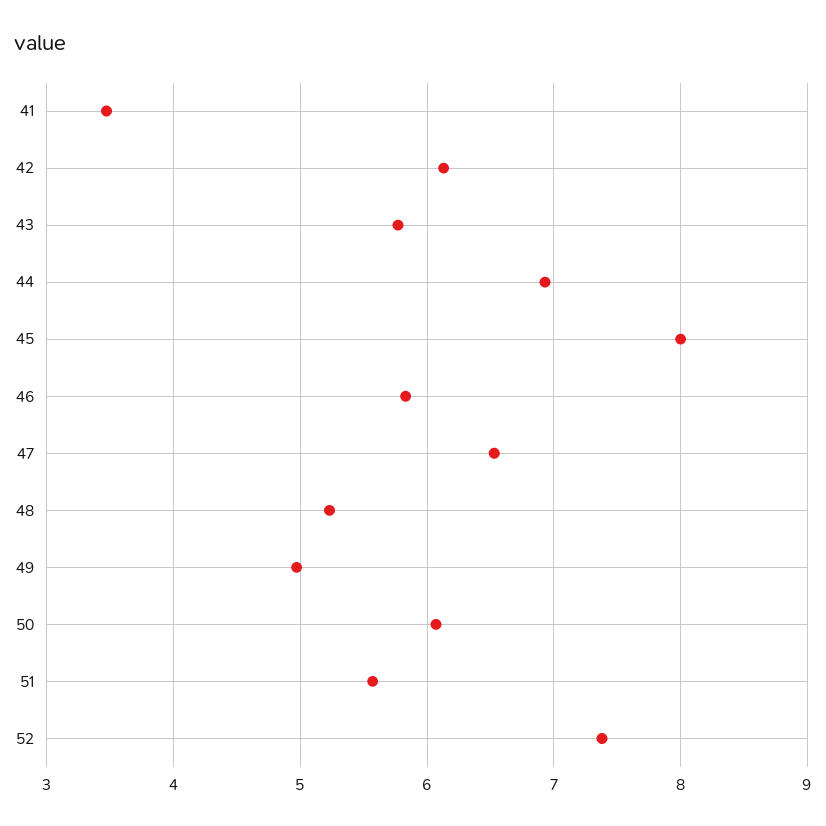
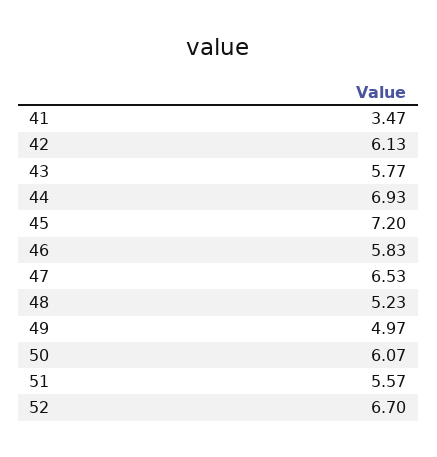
45: 8 -> 7.2
52: 7.4 -> 6.7

